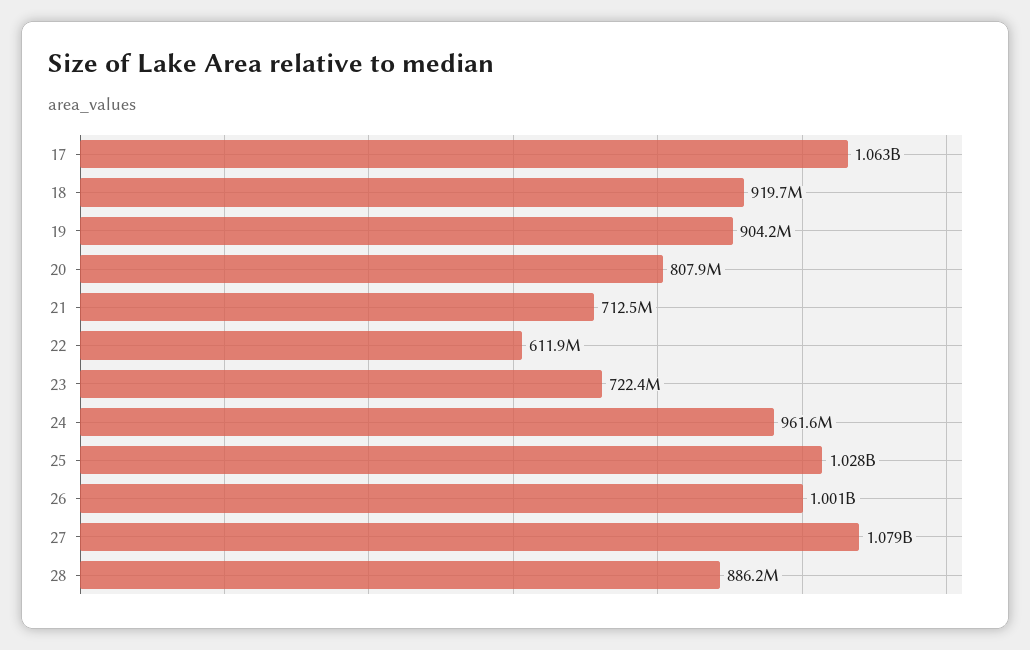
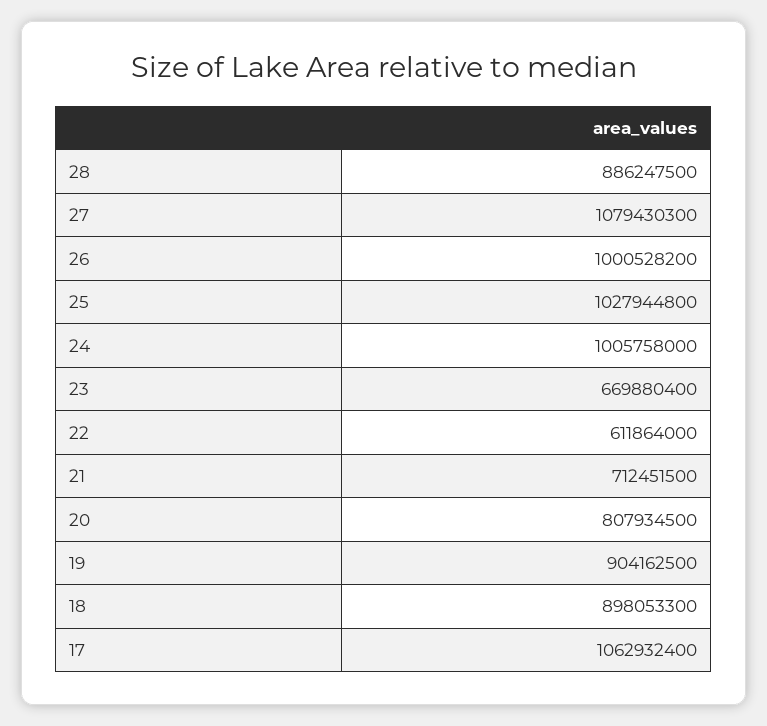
18: 919700000 -> 898053300
23: 722400000 -> 669880400
24: 961600000 -> 1005758000

